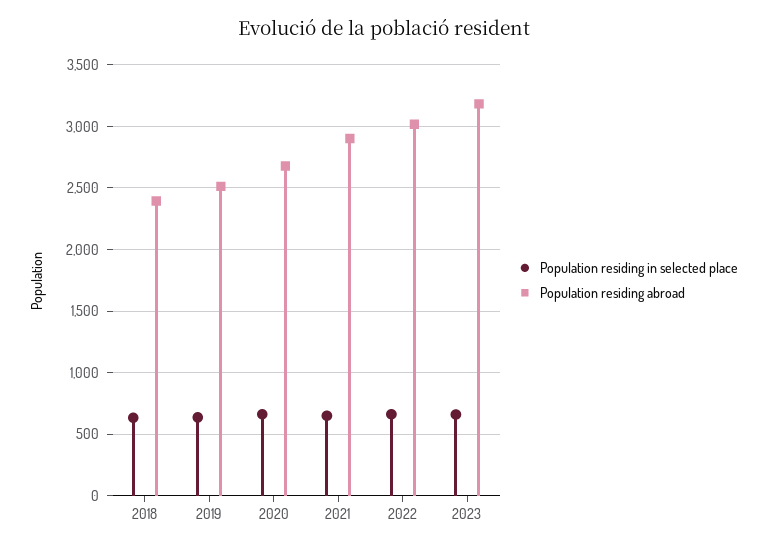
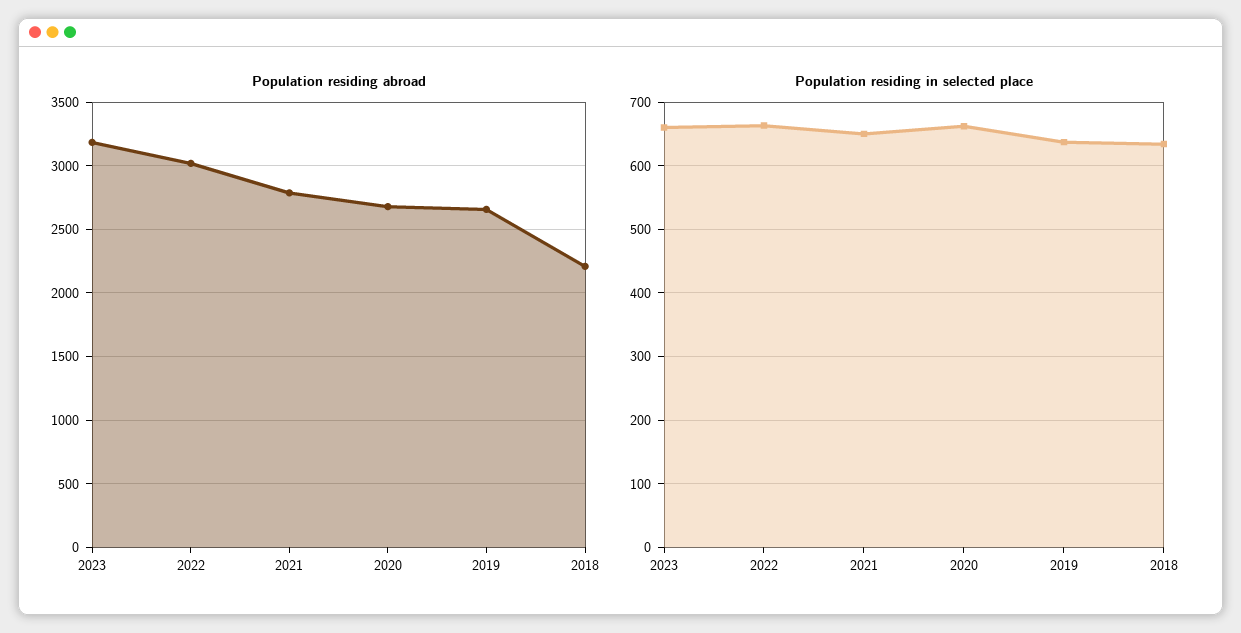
Population residing abroad, 2018: 2400 -> 2200
Population residing abroad, 2019: 2500 -> 2650
Population residing abroad, 2021: 2900 -> 2800

